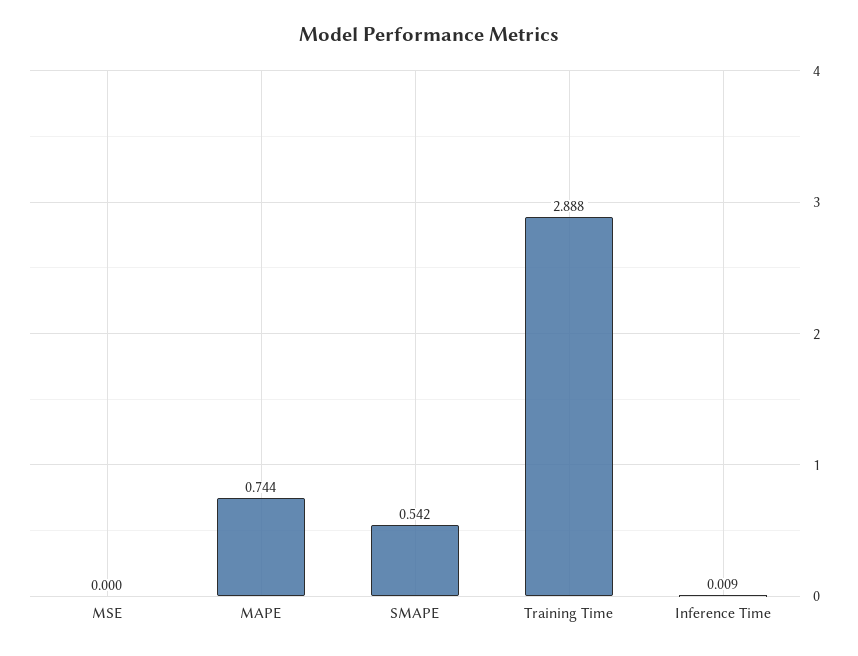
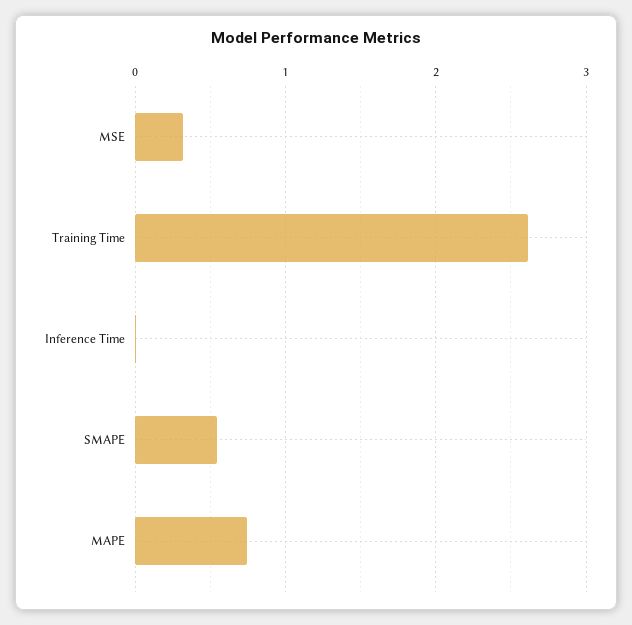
MSE: 0 -> 0.3
Training Time: 2.888 -> 2.6

